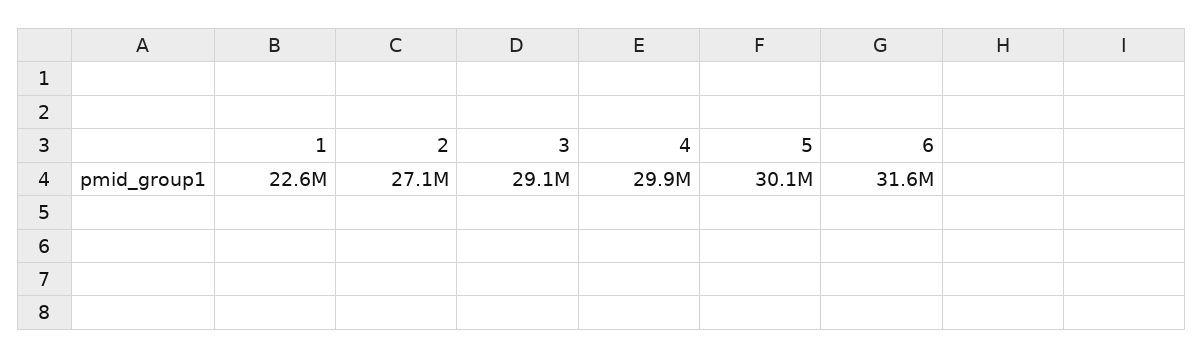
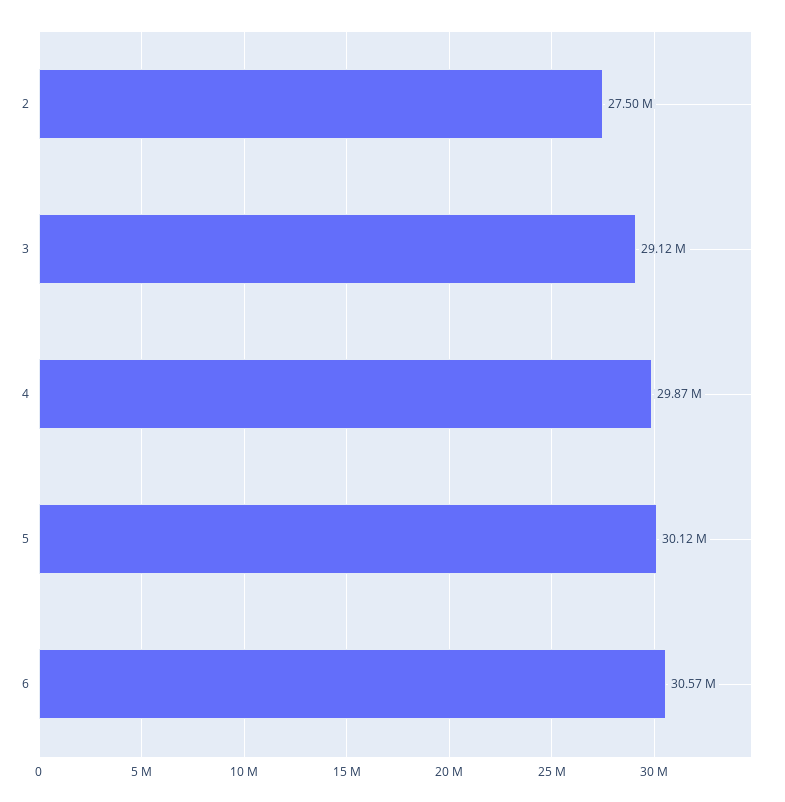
1: 22600000 -> none
2: 27100000 -> 27500000
6: 31600000 -> 30570000

